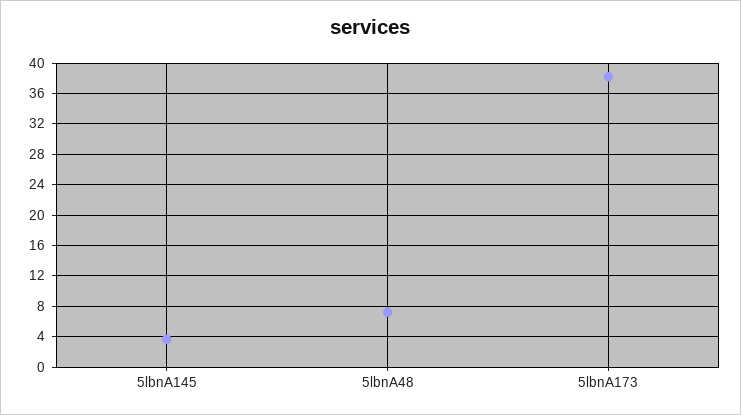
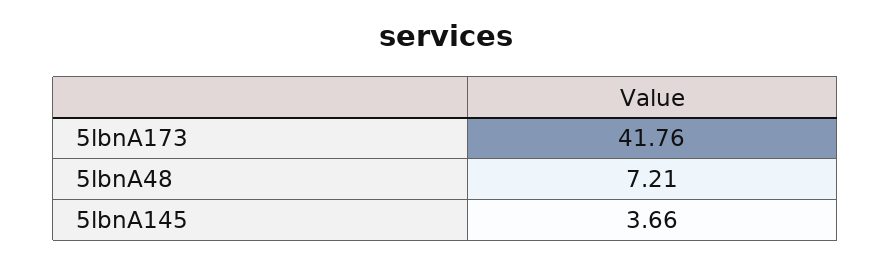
5lbnA173: 38 -> 41.76

